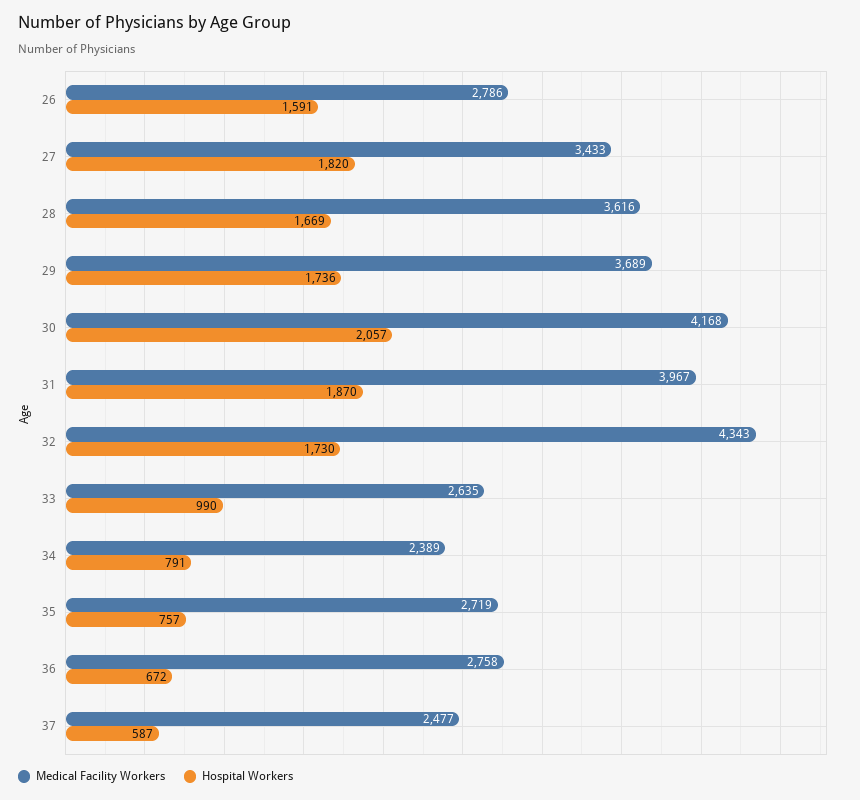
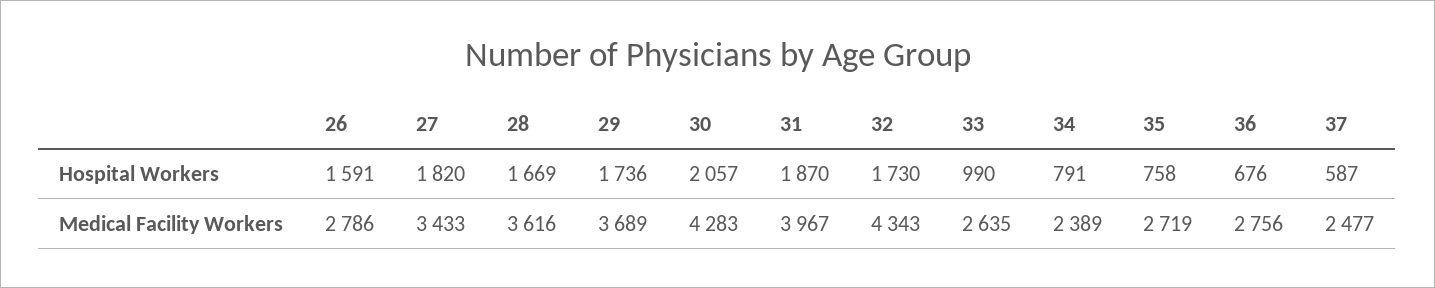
Medical Facility Workers, 30: 4168 -> 4283
Hospital Workers, 35: 757 -> 758
Medical Facility Workers, 36: 2758 -> 2756
Hospital Workers, 36: 672 -> 676

